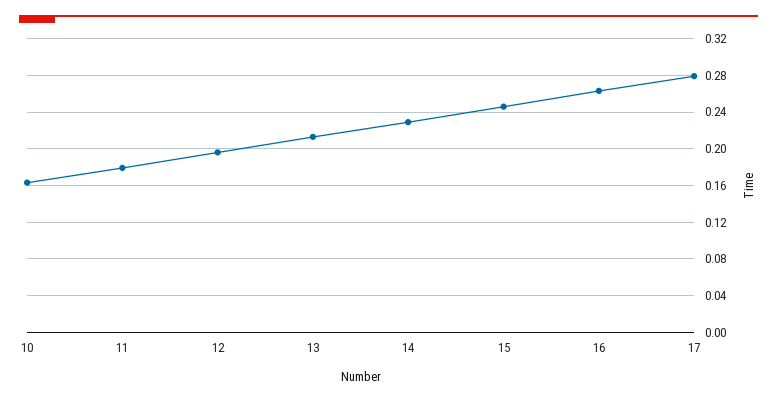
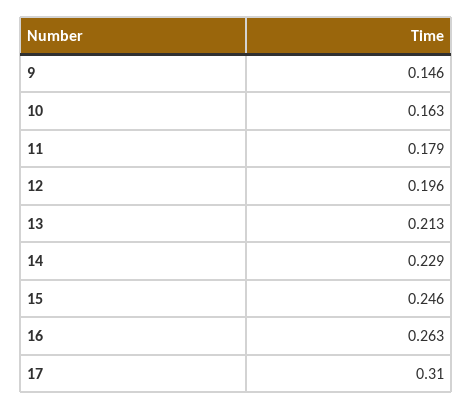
17: 0.28 -> 0.31
9: none -> 0.146

